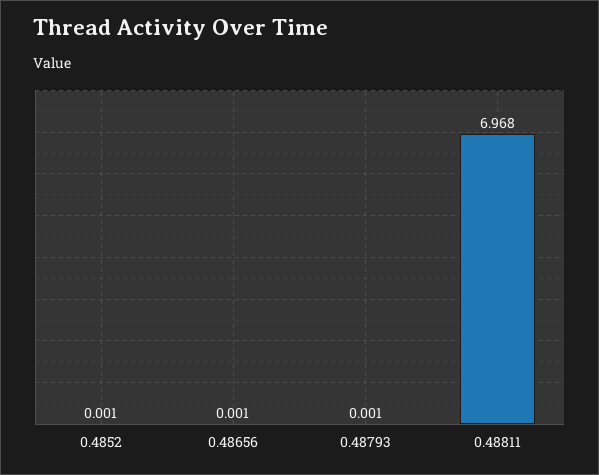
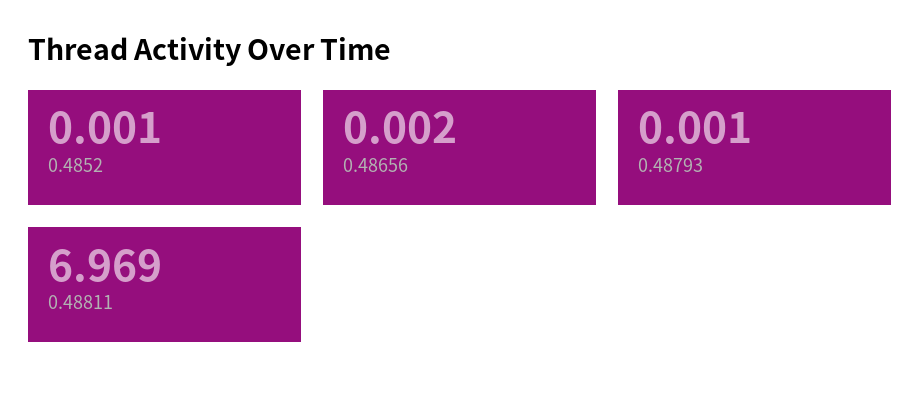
0.48656: 0.001 -> 0.002
0.48811: 6.968 -> 6.969

